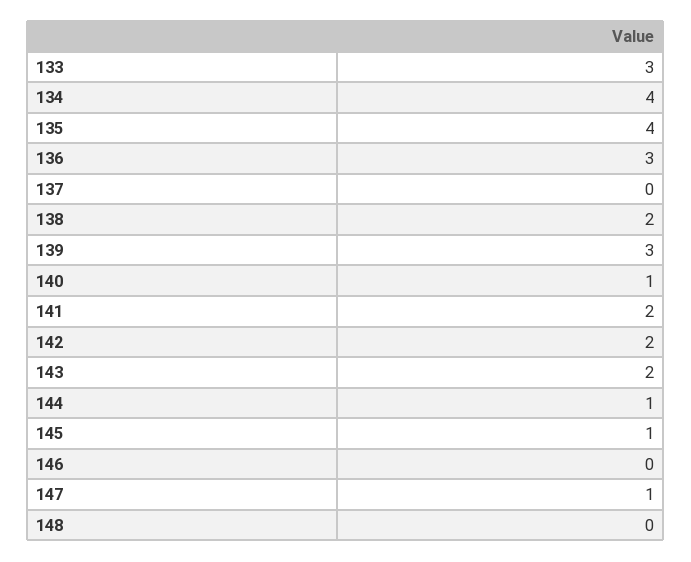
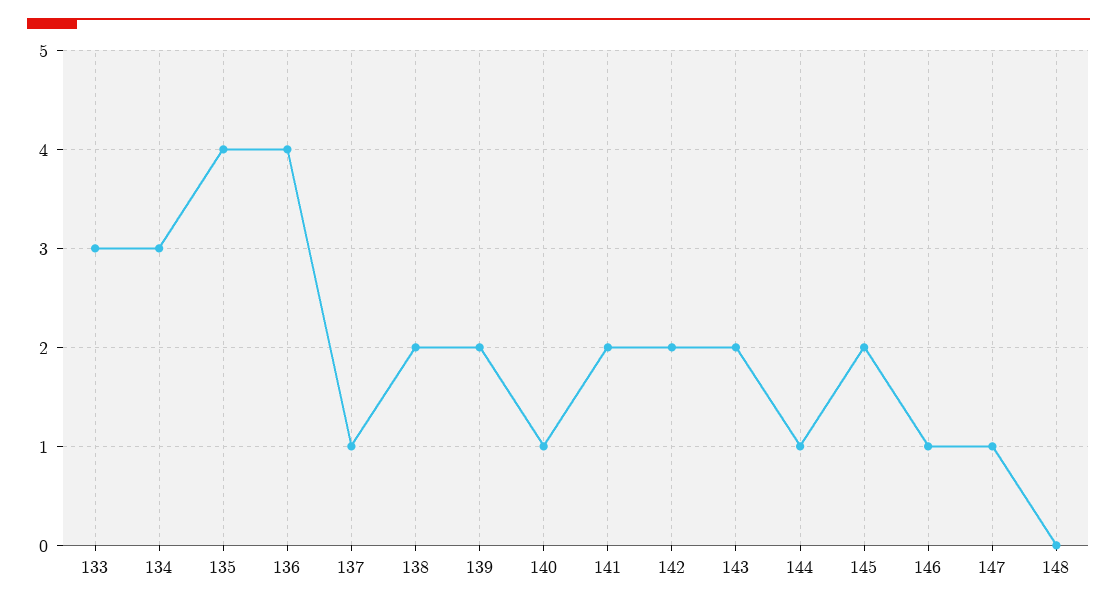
134: 4 -> 3
136: 3 -> 4
137: 0 -> 1
139: 3 -> 2
145: 1 -> 2
146: 0 -> 1

